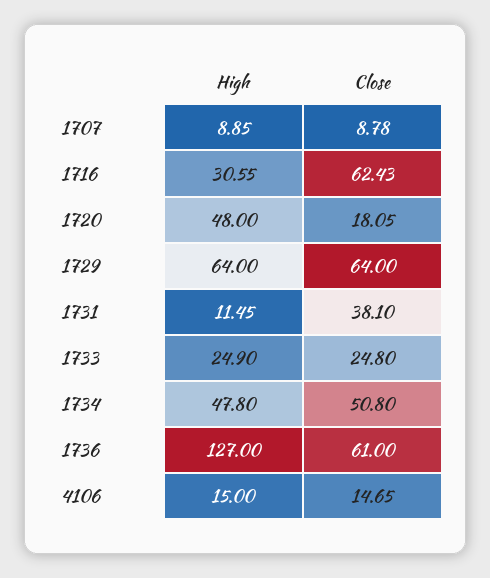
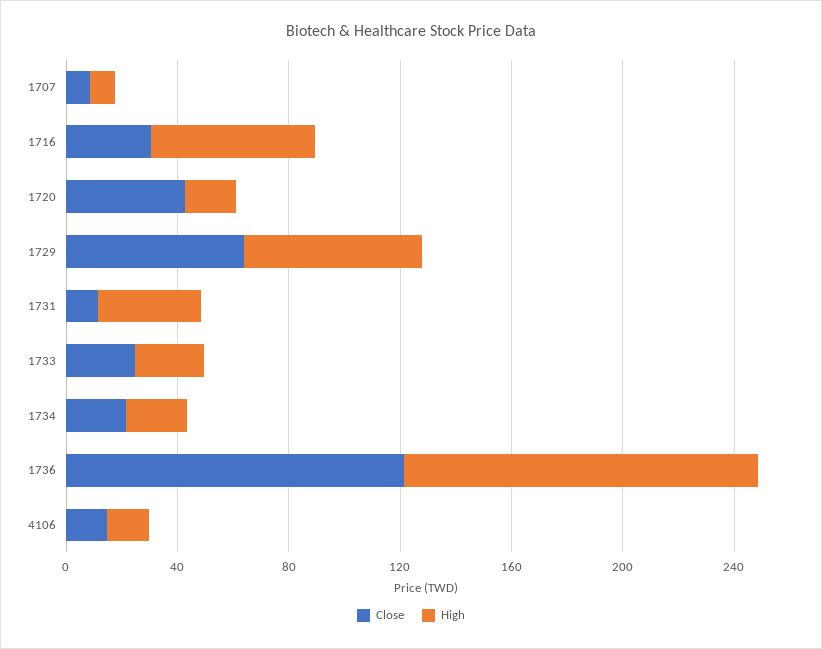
High, 1716: 30.55 -> 60
Close, 1716: 62.43 -> 30
High, 1720: 48 -> 20
Close, 1720: 18.05 -> 40
High, 1731: 11.45 -> 40
Close, 1731: 38.1 -> 10
High, 1734: 47.8 -> 20
Close, 1734: 50.8 -> 20
Close, 1736: 61 -> 120

